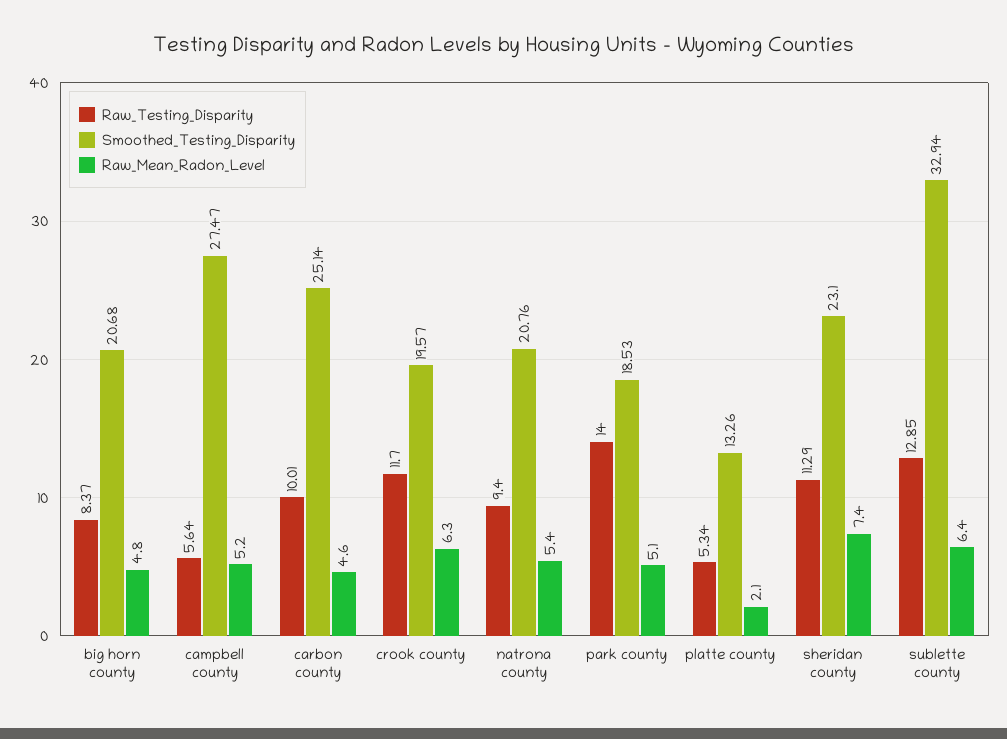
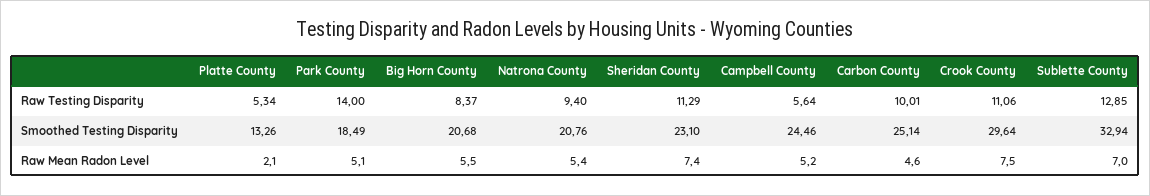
Raw_Mean_Radon_Level, big horn county: 4.8 -> 5.5
Smoothed_Testing_Disparity, campbell county: 27.47 -> 24.46
Raw_Testing_Disparity, crook county: 11.7 -> 11.06
Smoothed_Testing_Disparity, crook county: 19.57 -> 29.64
Raw_Mean_Radon_Level, crook county: 6.3 -> 7.5
Smoothed_Testing_Disparity, park county: 18.53 -> 18.49
Raw_Mean_Radon_Level, sublette county: 6.4 -> 7

